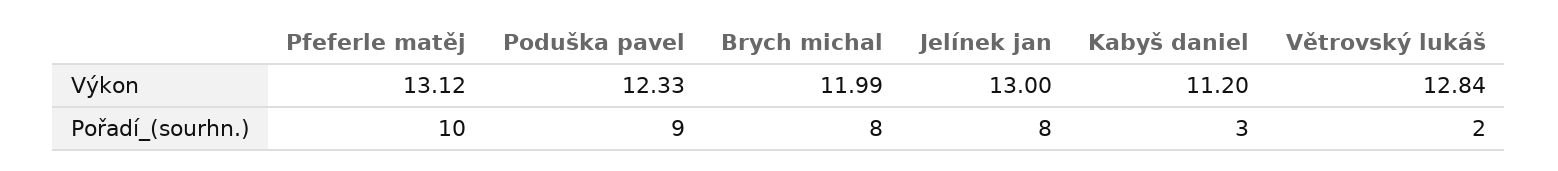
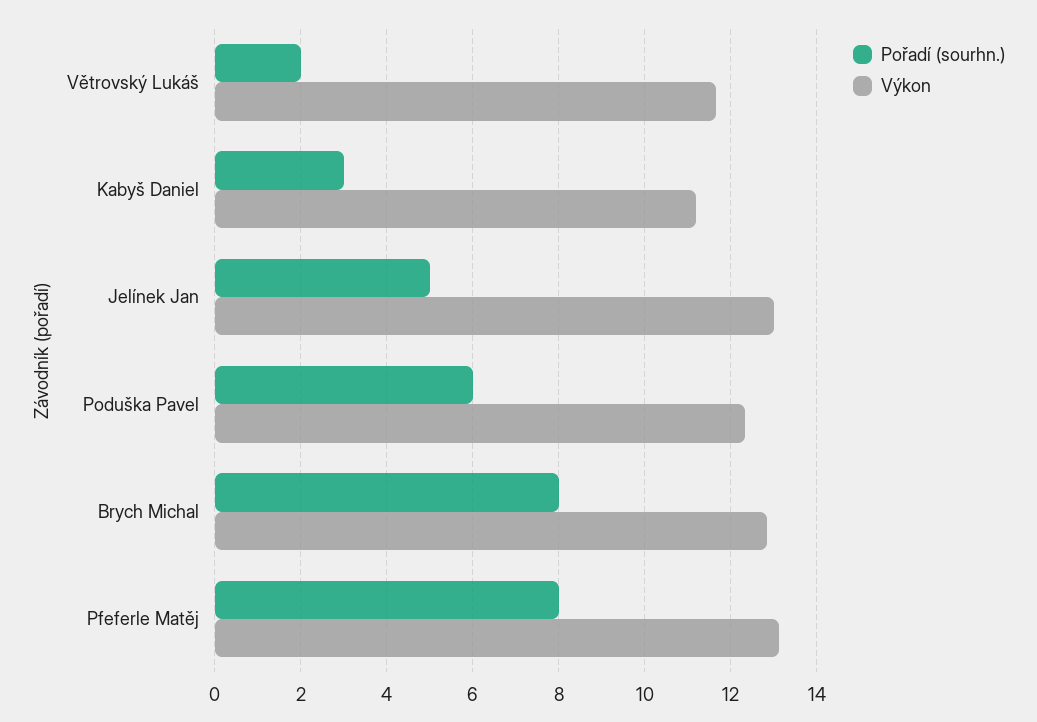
Výkon, Brych michal: 11.99 -> 12.8
Výkon, Větrovský lukáš: 12.84 -> 11.6
Pořadí_(sourhn.), Pfeferle matěj: 10 -> 8
Pořadí_(sourhn.), Poduška pavel: 9 -> 6
Pořadí_(sourhn.), Jelínek jan: 8 -> 5

